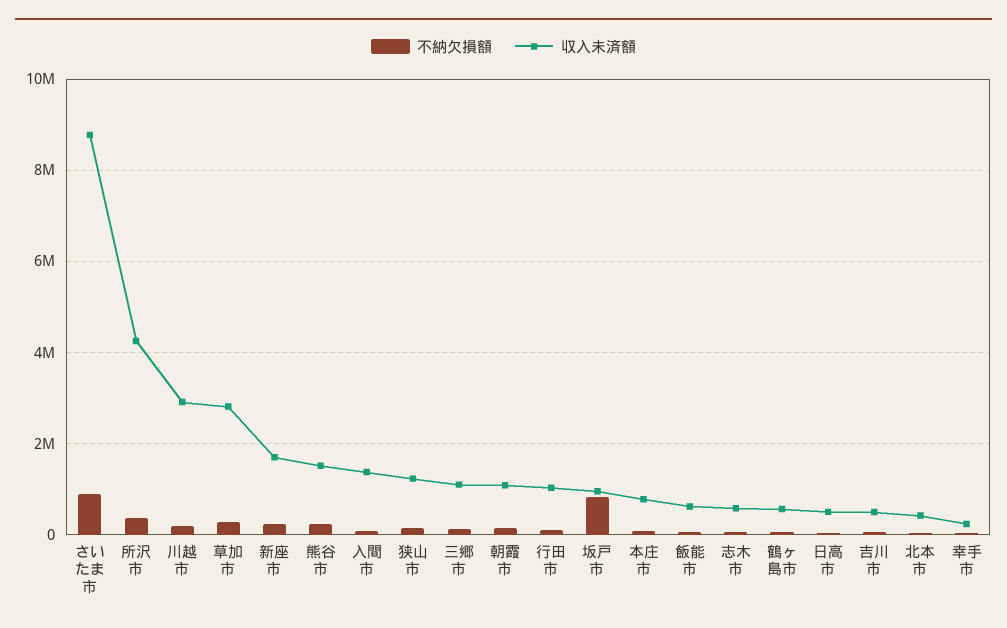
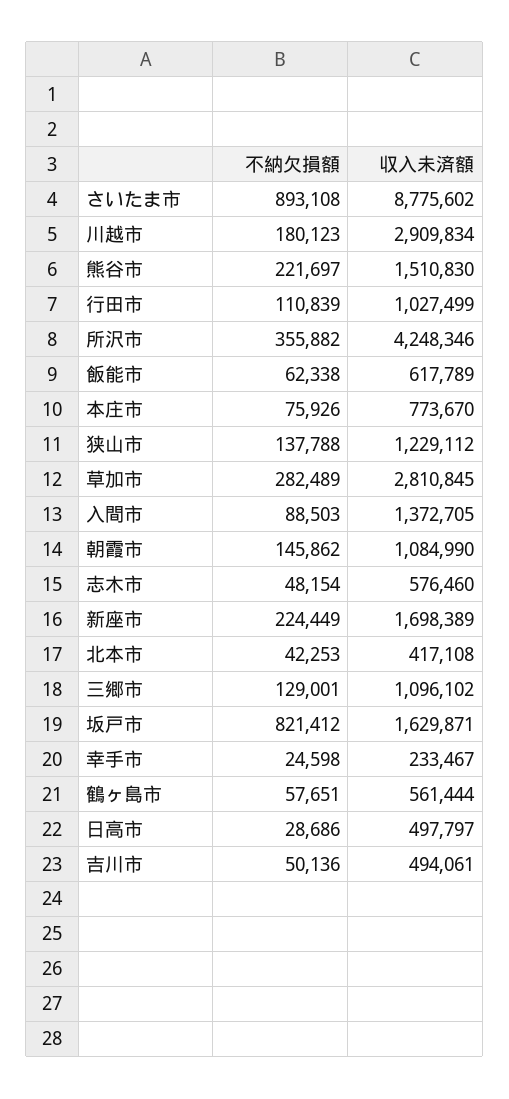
収入未済額, 坂戸市: 1000000 -> 1629871

